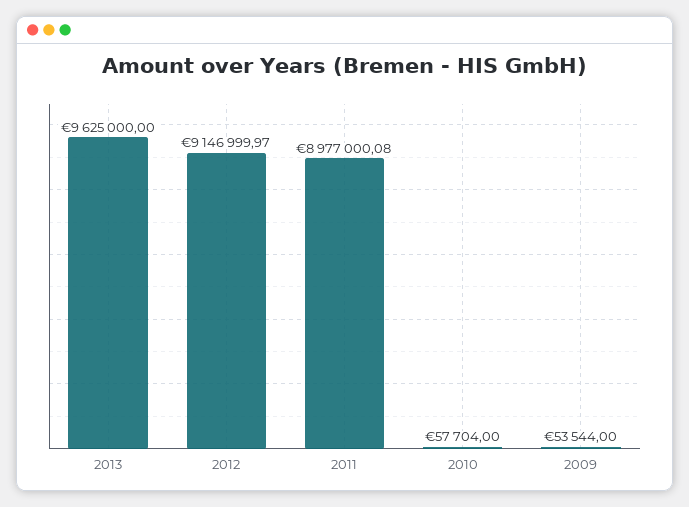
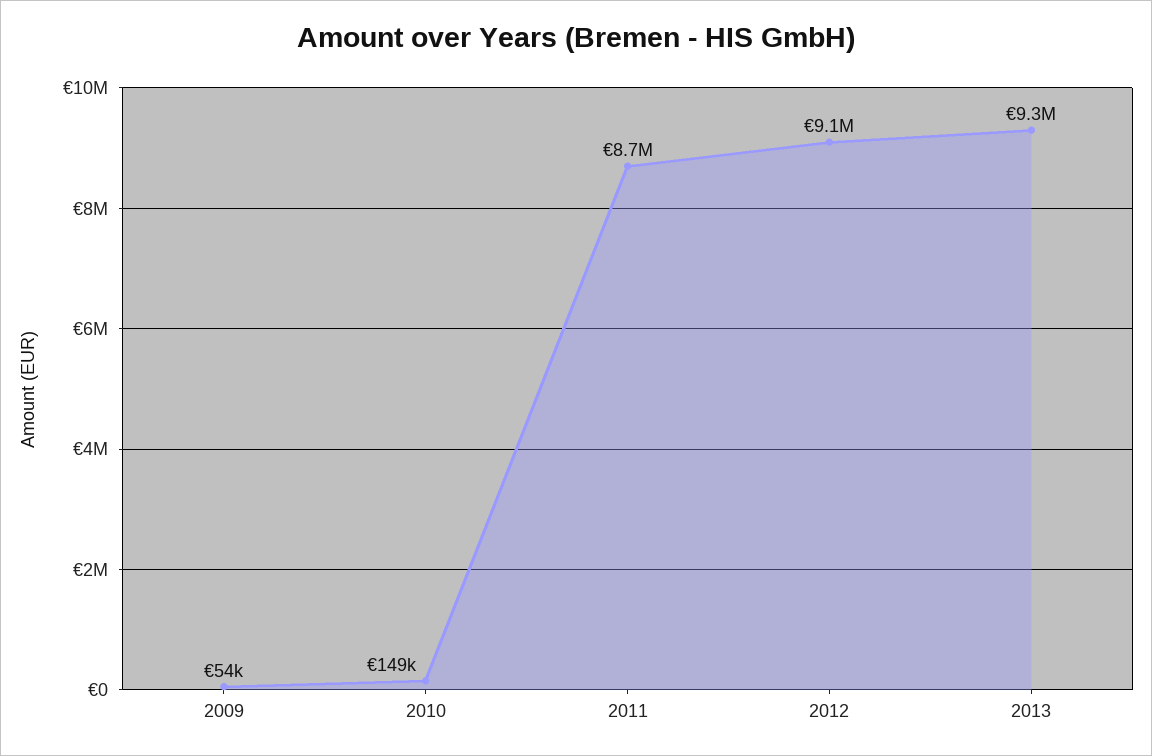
2013: 9625000 -> 9300000
2011: 8977000.08 -> 8700000
2010: 57704 -> 149000

